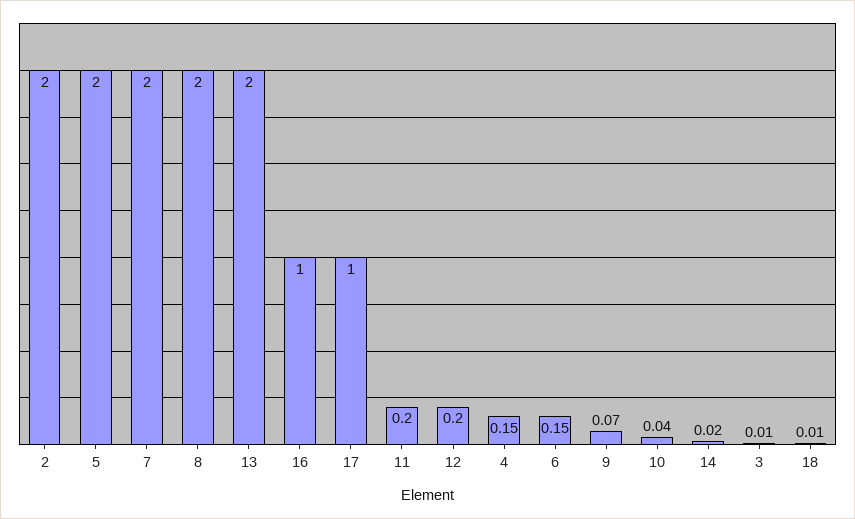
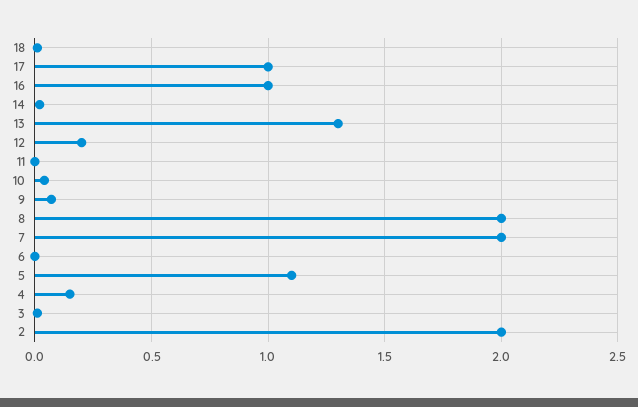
5: 2 -> 1.1
13: 2 -> 1.3
11: 0.2 -> 0
6: 0.15 -> 0

